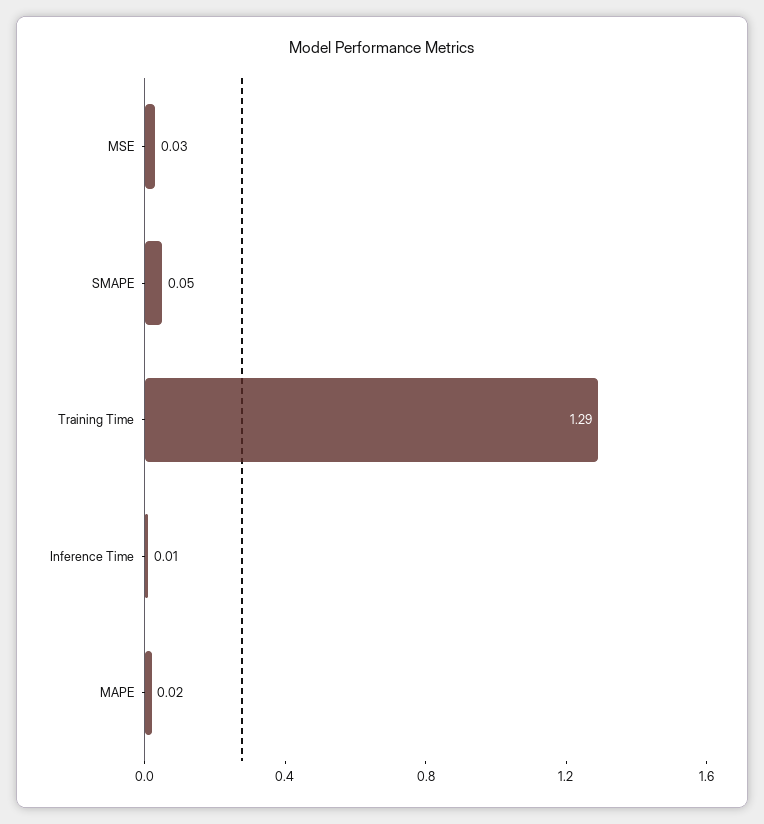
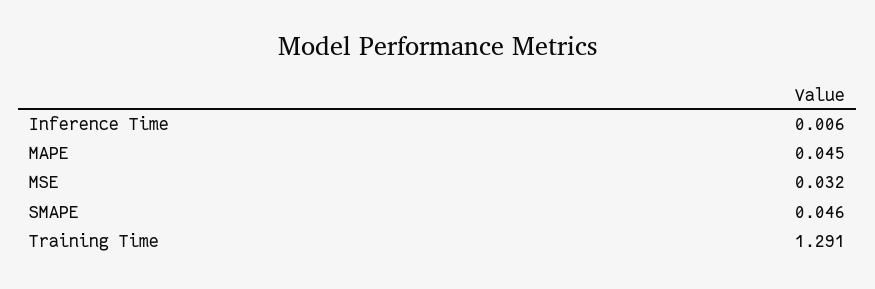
MAPE: 0.02 -> 0.045

